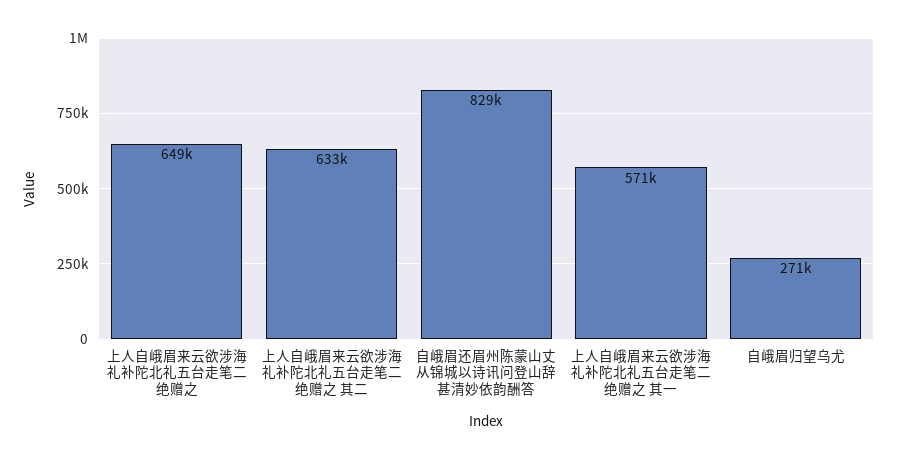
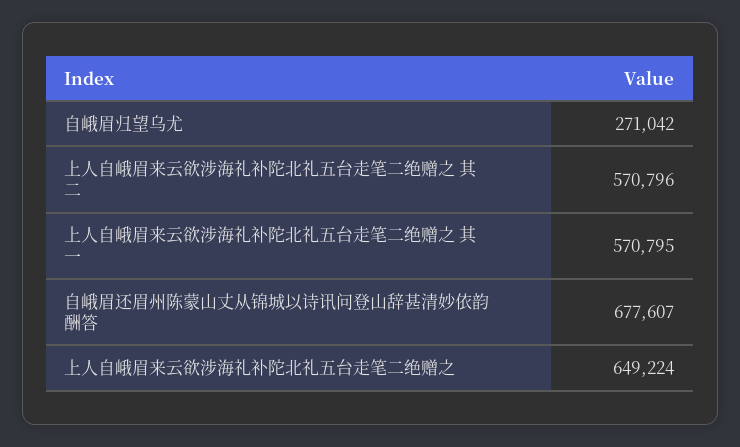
上人自峨眉来云欲涉海礼补陀北礼五台走笔二绝赠之 其二: 633000 -> 570796
自峨眉还眉州陈蒙山丈从锦城以诗讯问登山辞甚清妙依韵酬答: 829000 -> 677607

